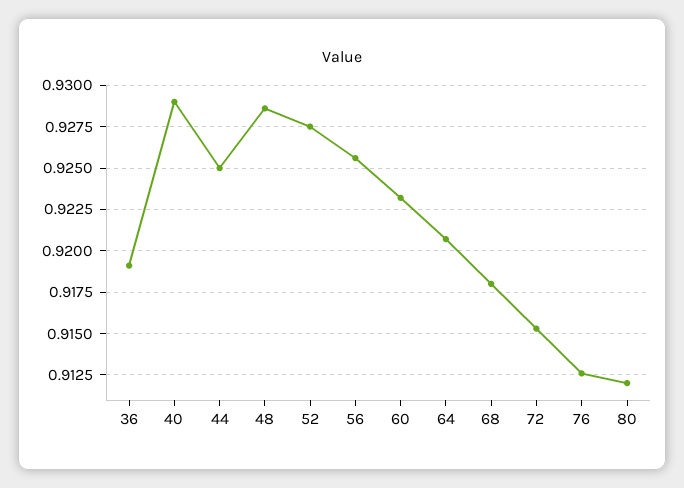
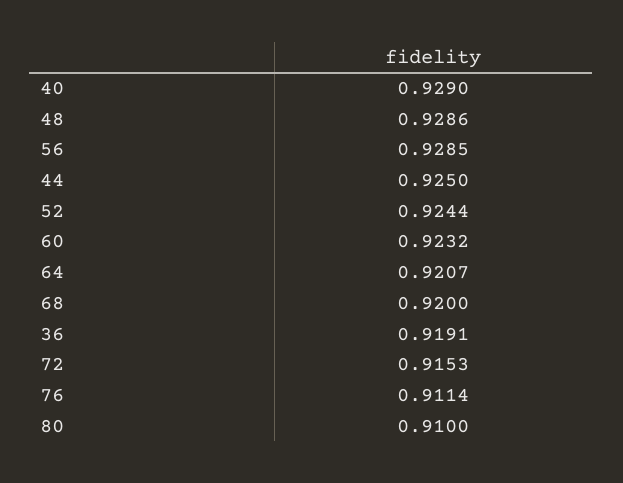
52: 0.9275 -> 0.9244
56: 0.9255 -> 0.9285
68: 0.918 -> 0.92
76: 0.9125 -> 0.9114
80: 0.912 -> 0.91

